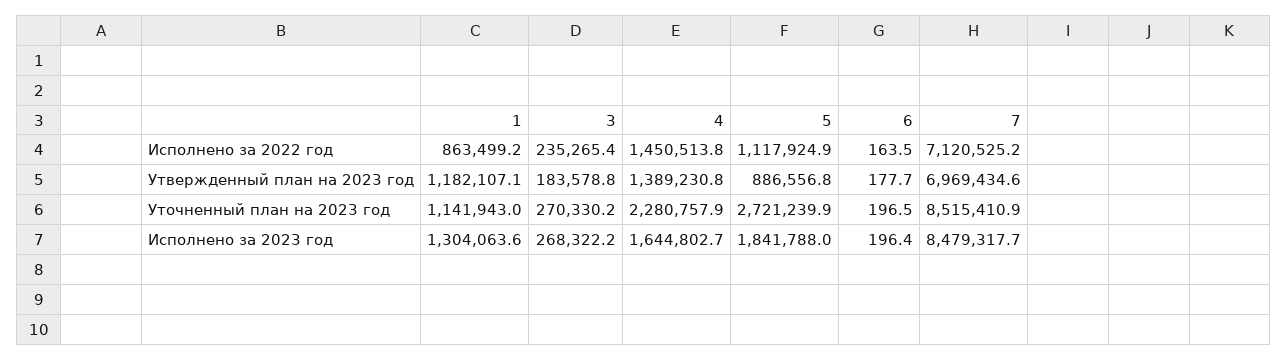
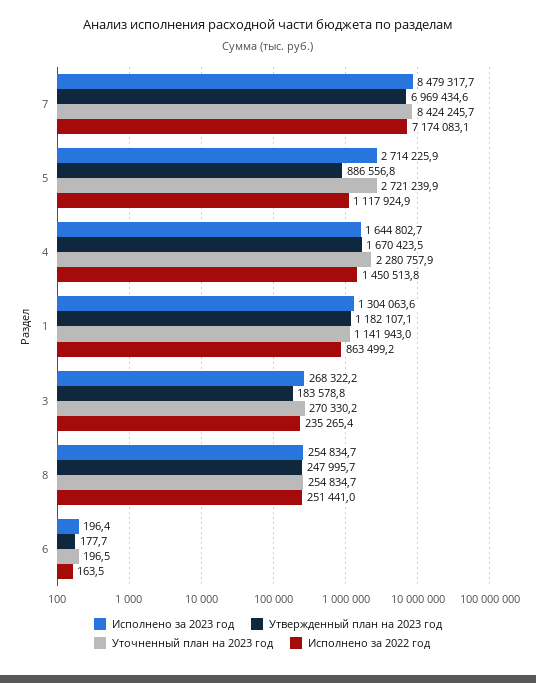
Исполнено за 2022 год, 7: 7120525.2 -> 7174083.1
Утвержденный план на 2023 год, 4: 1389230.8 -> 1670423.5
Уточненный план на 2023 год, 7: 8515410.9 -> 8424245.7
Исполнено за 2023 год, 5: 1841788 -> 2714225.9
Исполнено за 2023 год, 8: none -> 254834.7
Утвержденный план на 2023 год, 8: none -> 247995.7
Уточненный план на 2023 год, 8: none -> 254834.7
Исполнено за 2022 год, 8: none -> 251441

